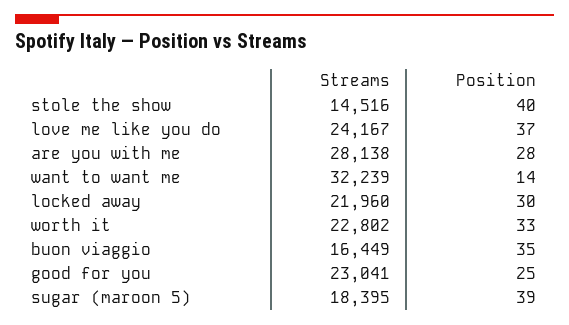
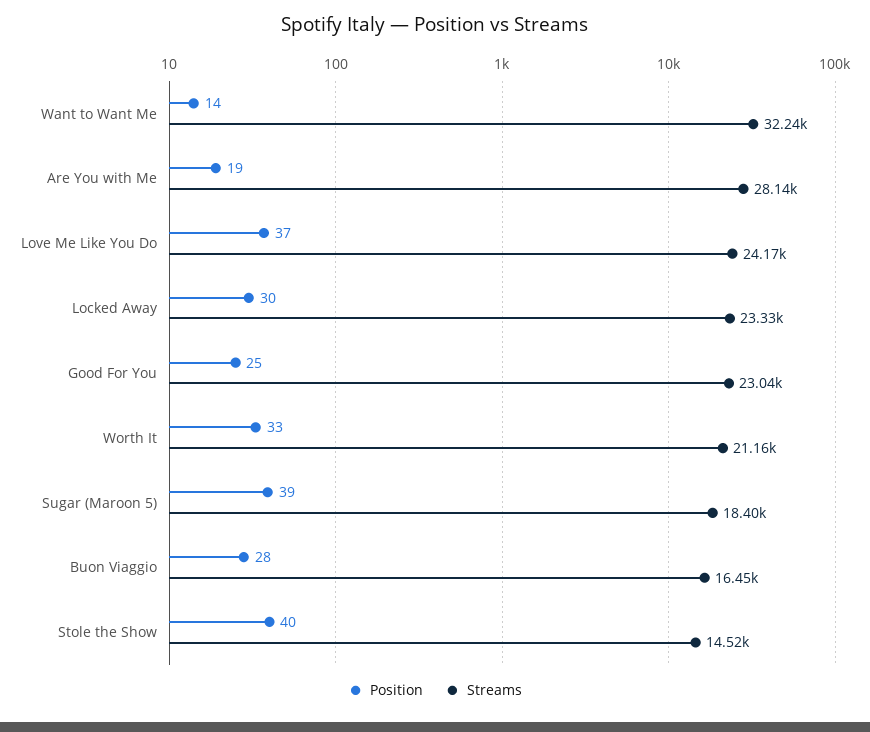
Position, are you with me: 28 -> 19
Streams, locked away: 21960 -> 23330
Streams, worth it: 22802 -> 21160
Position, buon viaggio: 35 -> 28

